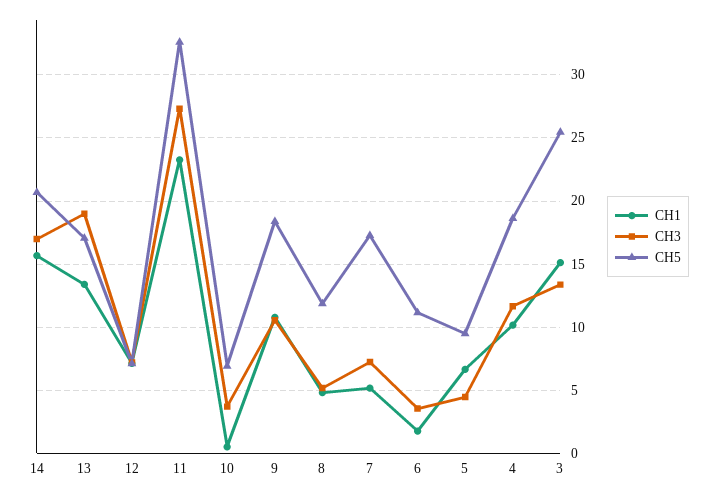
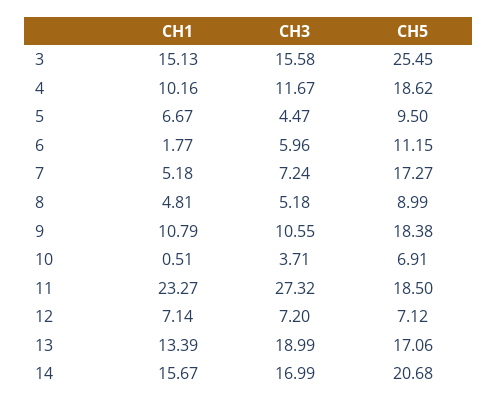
CH5, 11: 32.5 -> 18.5
CH5, 8: 12 -> 8.99
CH3, 6: 3.5 -> 5.96
CH3, 3: 13.5 -> 15.58

